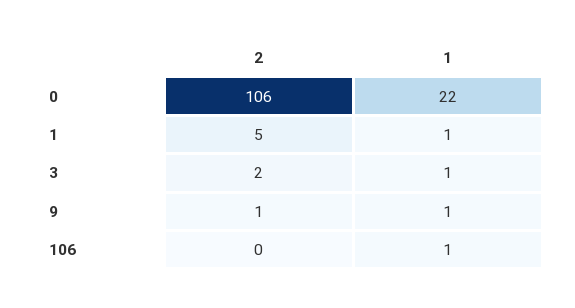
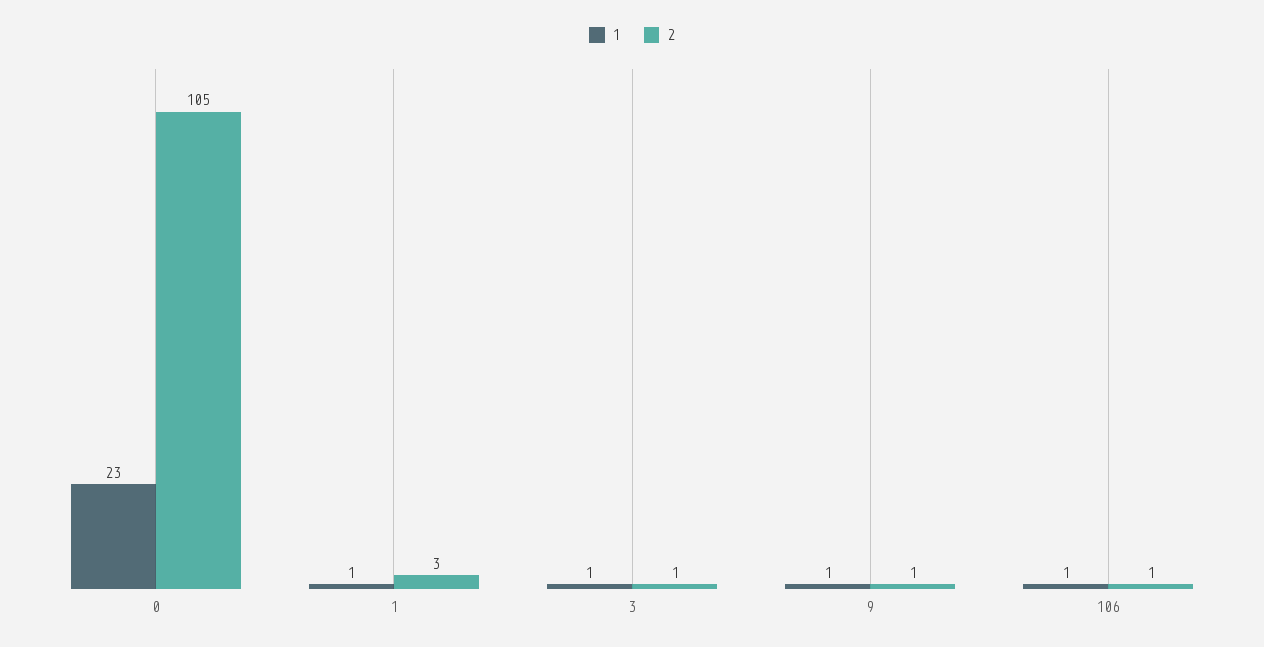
2, 0: 106 -> 105
1, 0: 22 -> 23
2, 1: 5 -> 3
2, 3: 2 -> 1
2, 106: 0 -> 1

